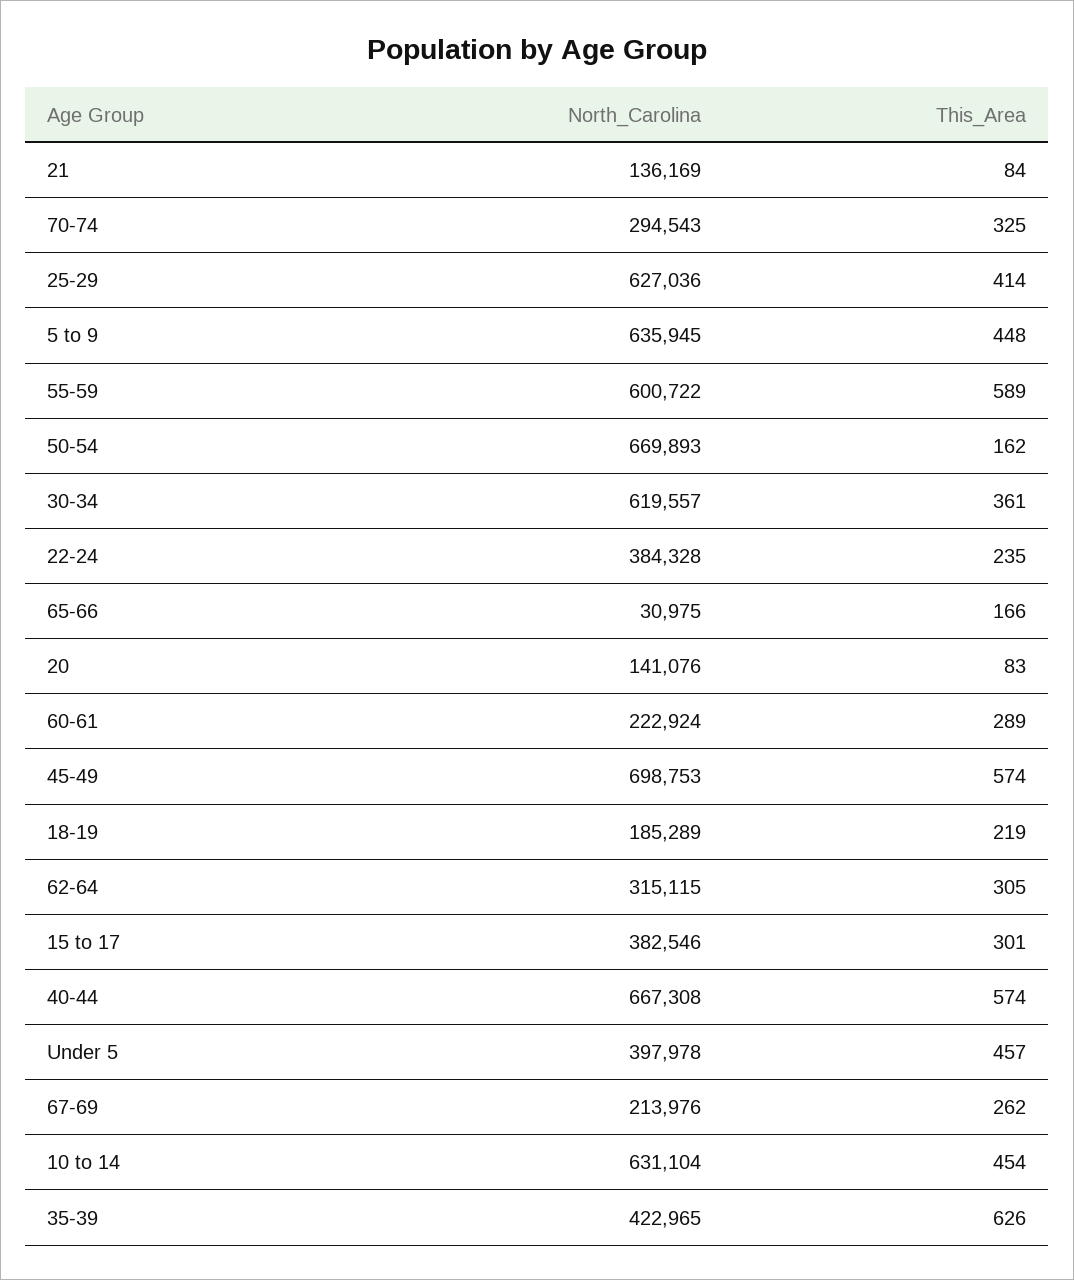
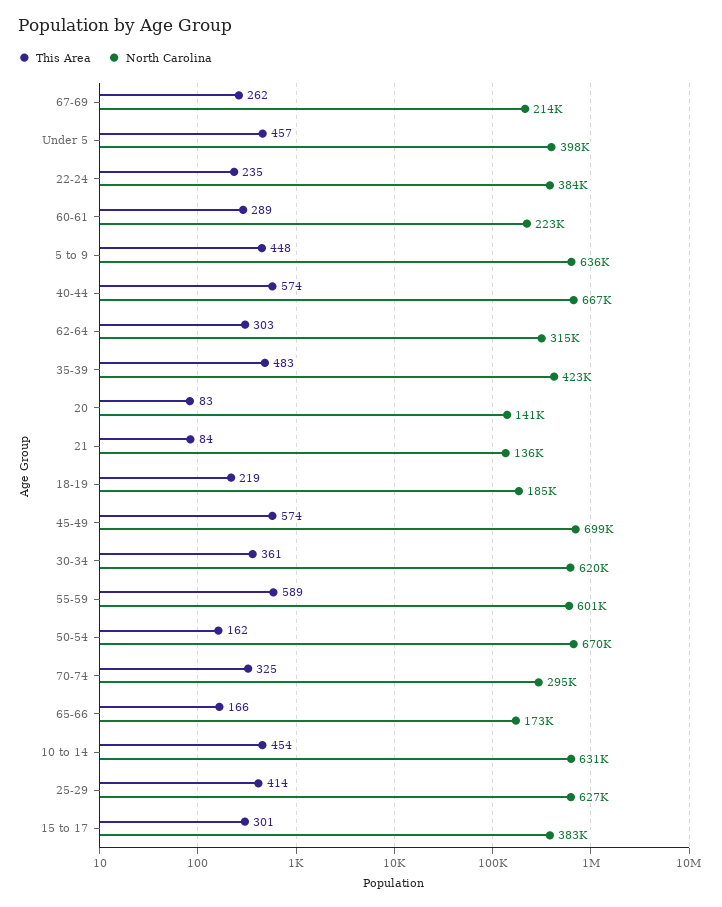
North_Carolina, 65-66: 30975 -> 173000
This_Area, 62-64: 305 -> 303
This_Area, 35-39: 626 -> 483

